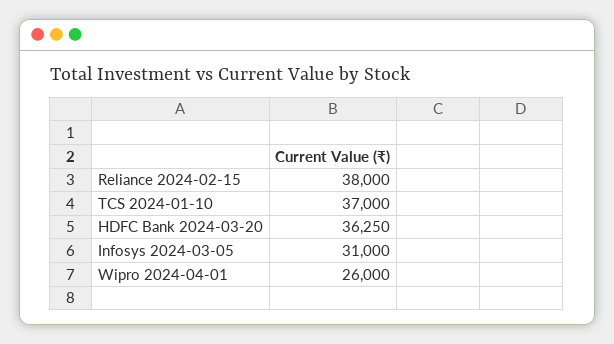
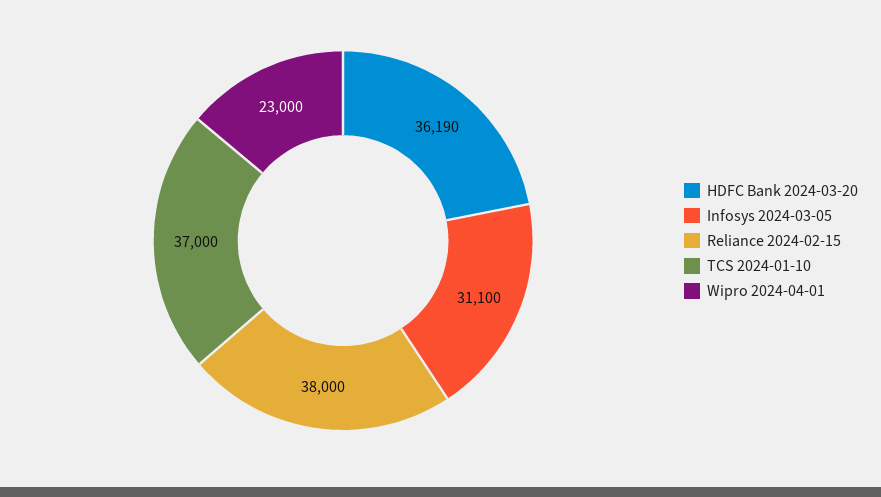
HDFC Bank 2024-03-20: 36250 -> 36190
Infosys 2024-03-05: 31000 -> 31100
Wipro 2024-04-01: 26000 -> 23000

